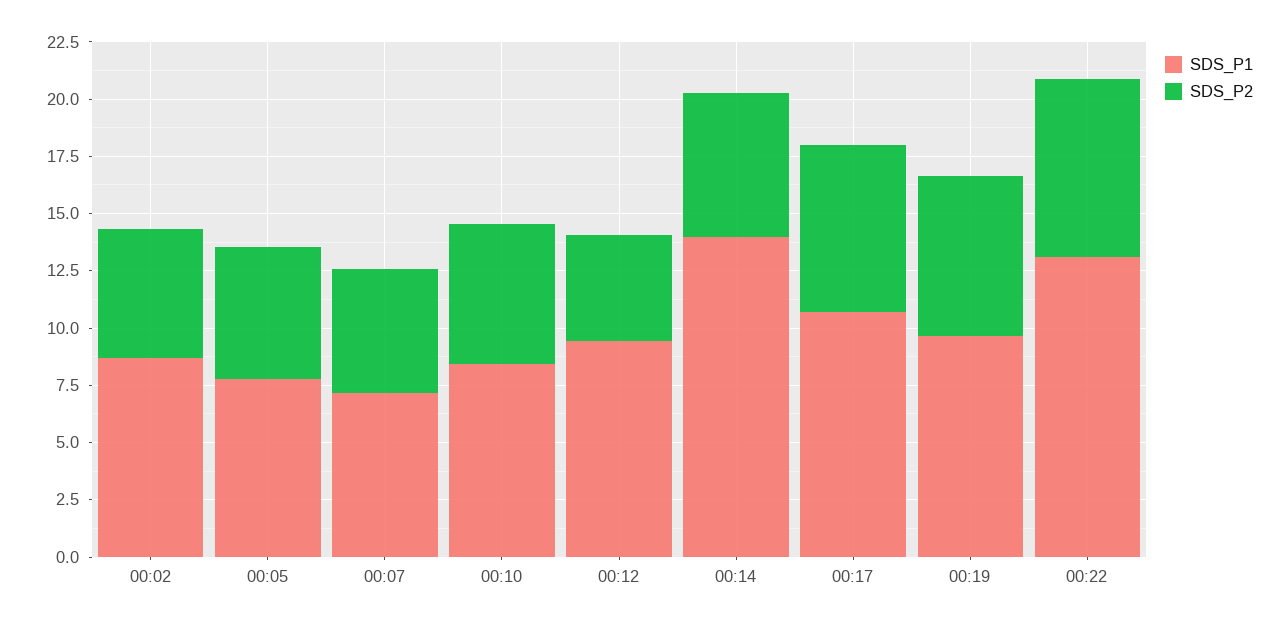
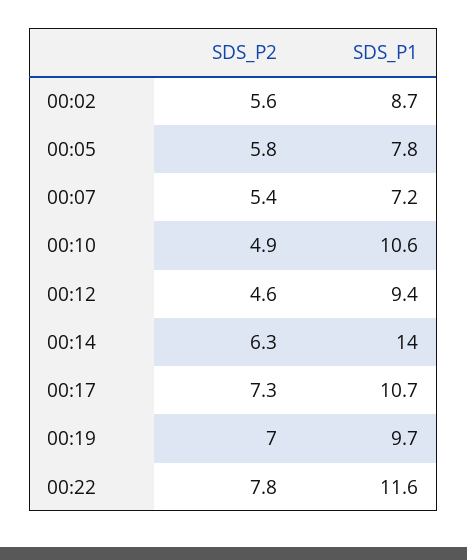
SDS_P1, 00:10: 8.5 -> 10.6
SDS_P2, 00:10: 6 -> 4.9
SDS_P1, 00:22: 13 -> 11.6

